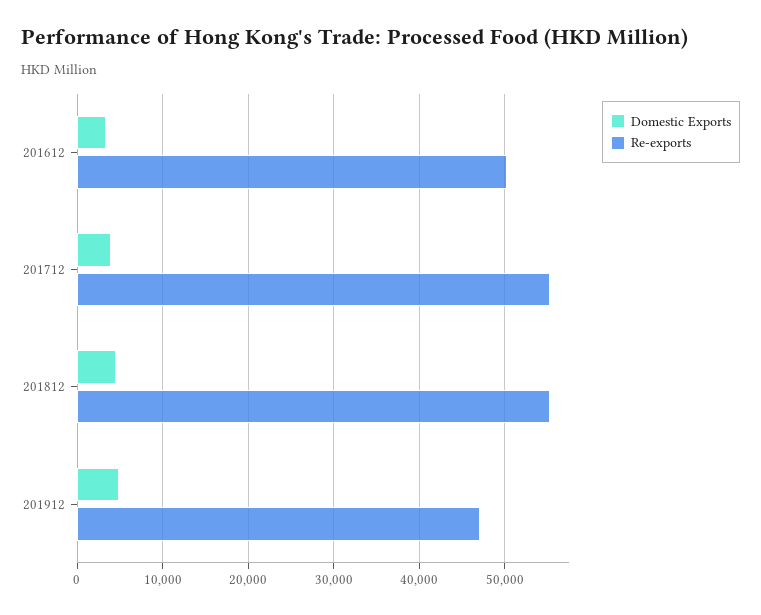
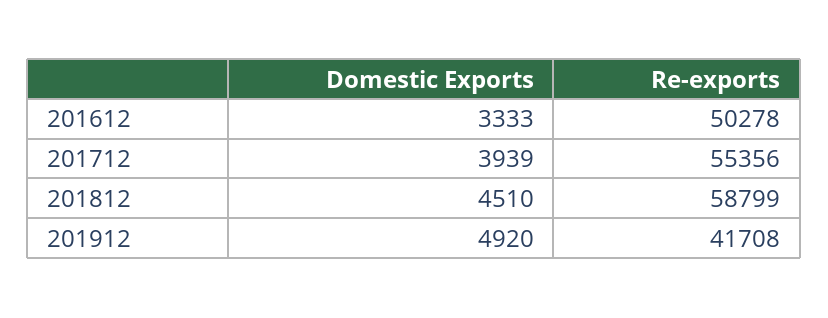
Re-exports, 201812: 55000 -> 58799
Re-exports, 201912: 47000 -> 41708

